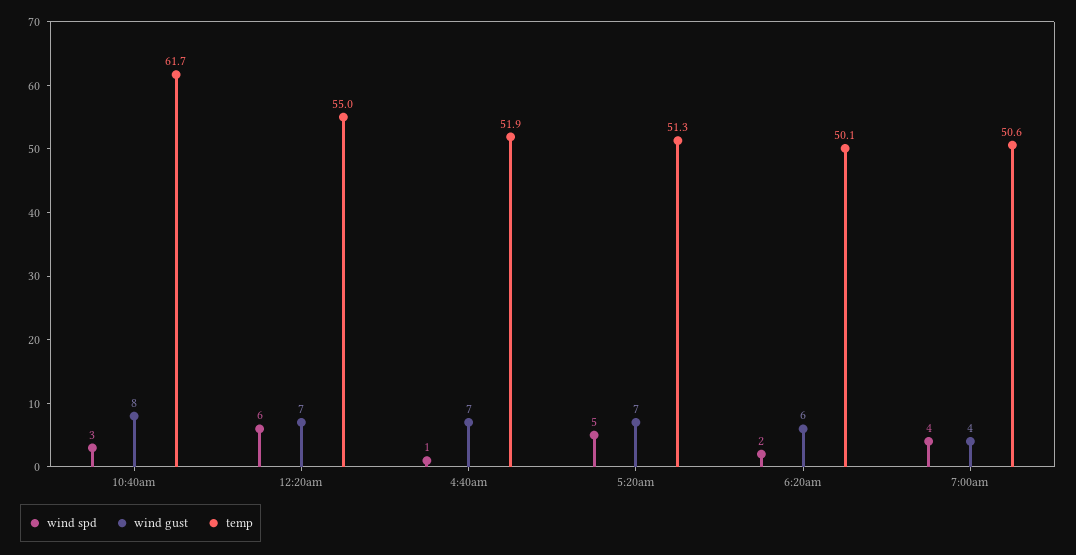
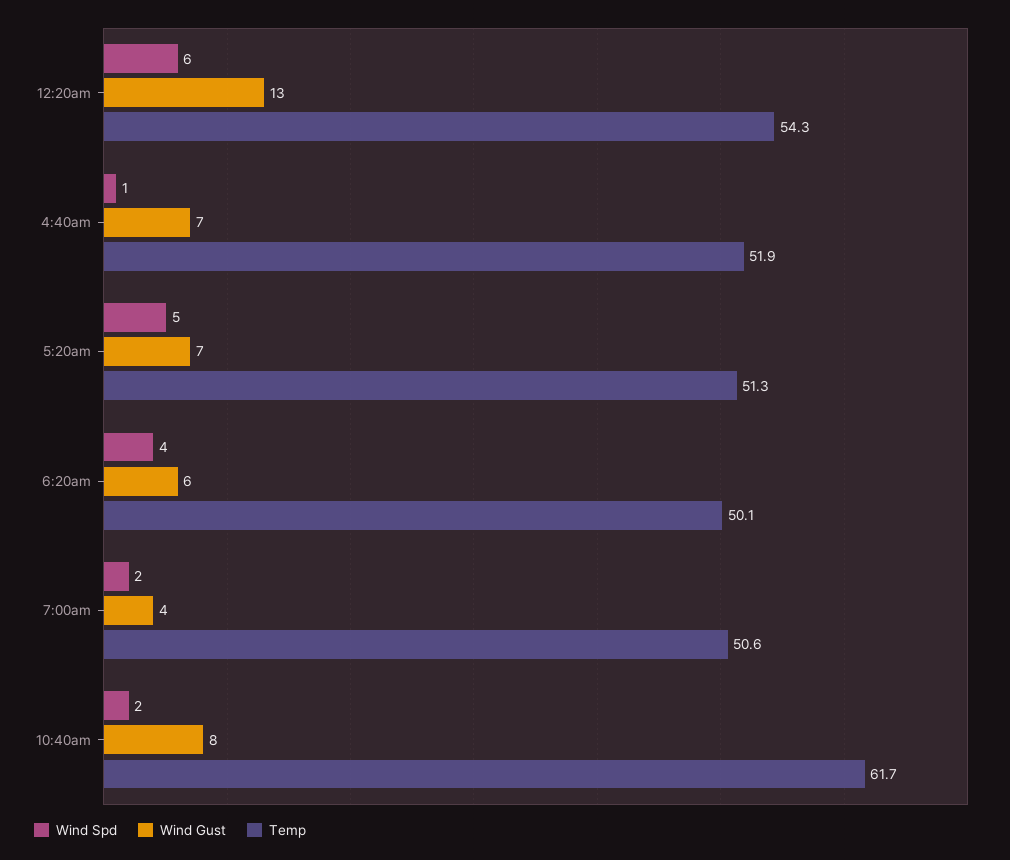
wind spd, 10:40am: 3 -> 2
wind gust, 12:20am: 7 -> 13
temp, 12:20am: 55 -> 54.3
wind spd, 6:20am: 2 -> 4
wind spd, 7:00am: 4 -> 2

